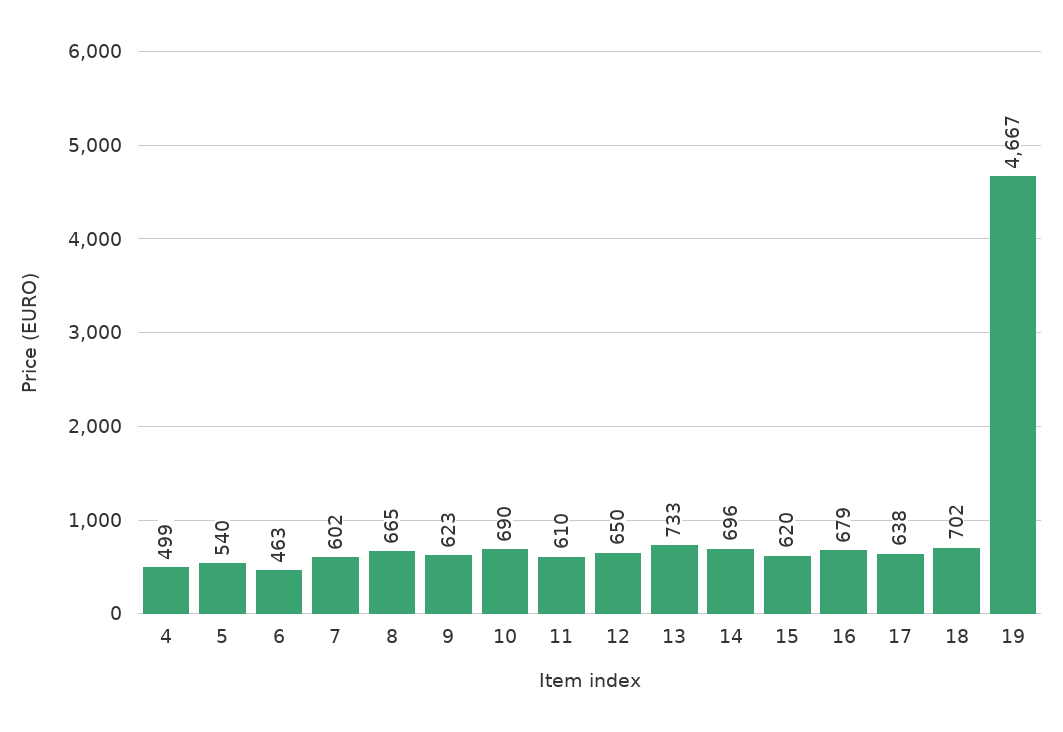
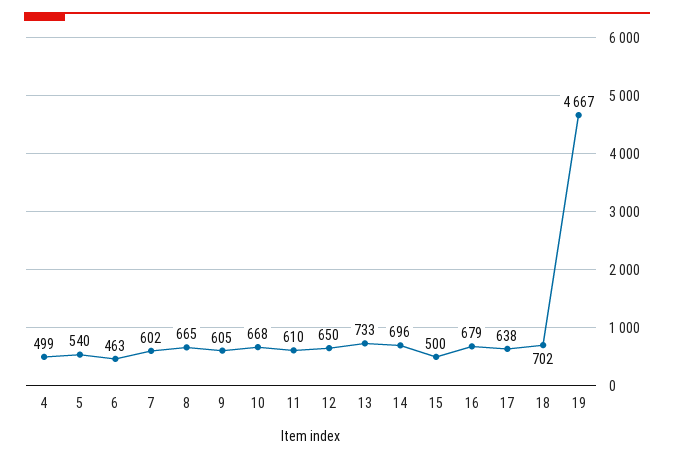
9: 623 -> 605
10: 690 -> 668
15: 620 -> 500

